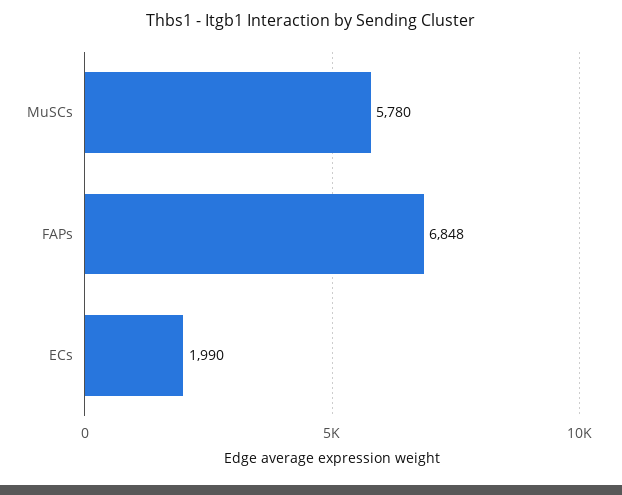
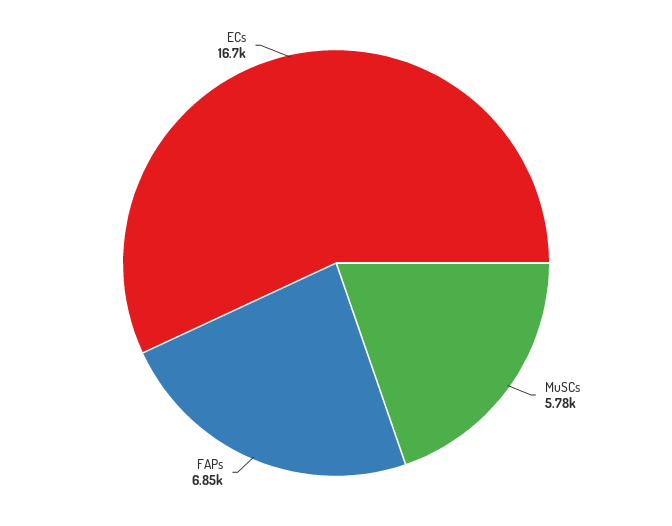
ECs: 1990 -> 16700

